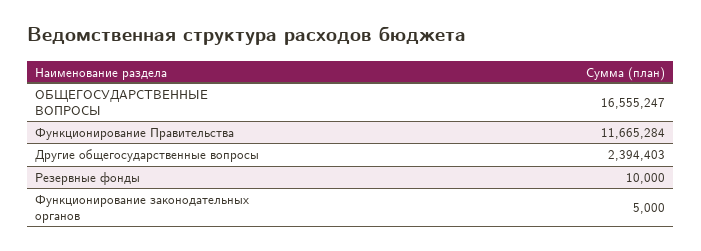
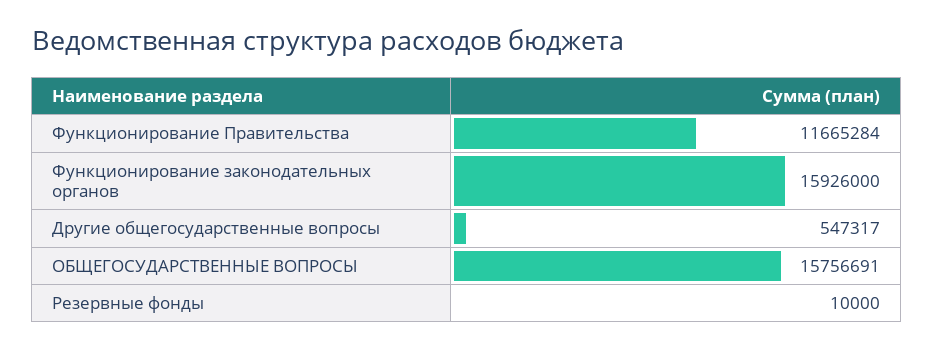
ОБЩЕГОСУДАРСТВЕННЫЕ ВОПРОСЫ: 16555247 -> 15756691
Другие общегосударственные вопросы: 2394403 -> 547317
Функционирование законодательных органов: 5000 -> 15926000

